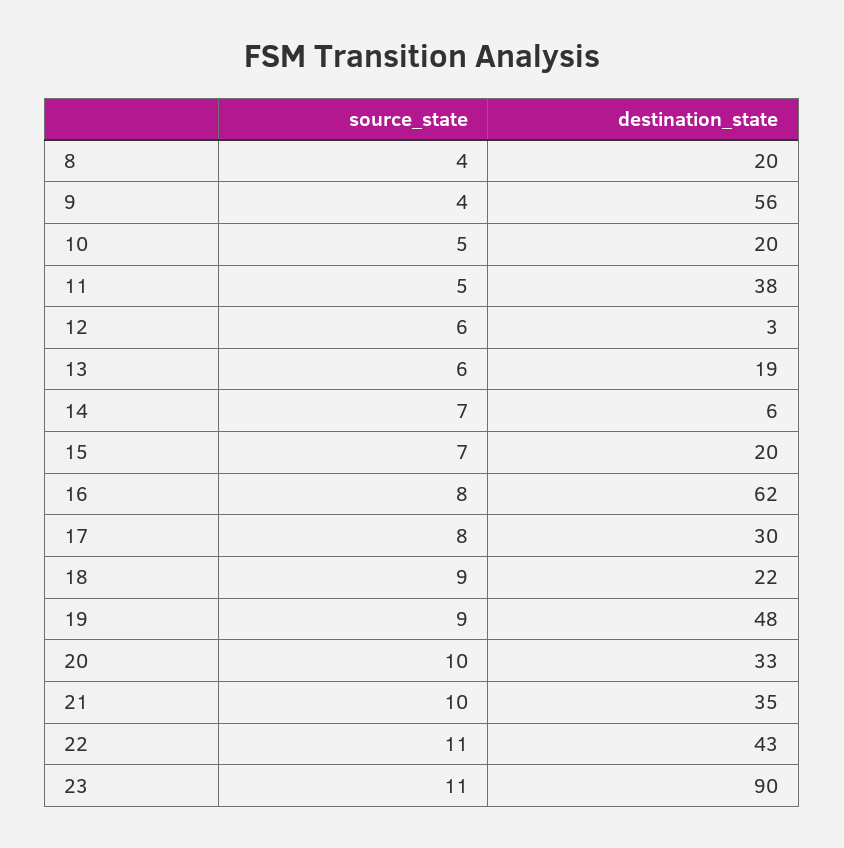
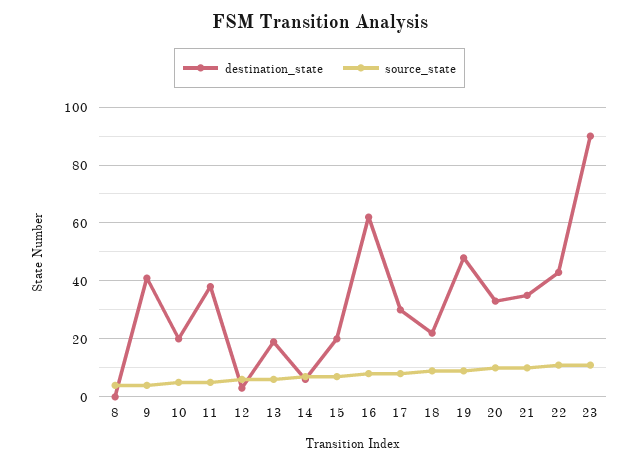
destination_state, 8: 20 -> 0
destination_state, 9: 56 -> 40

